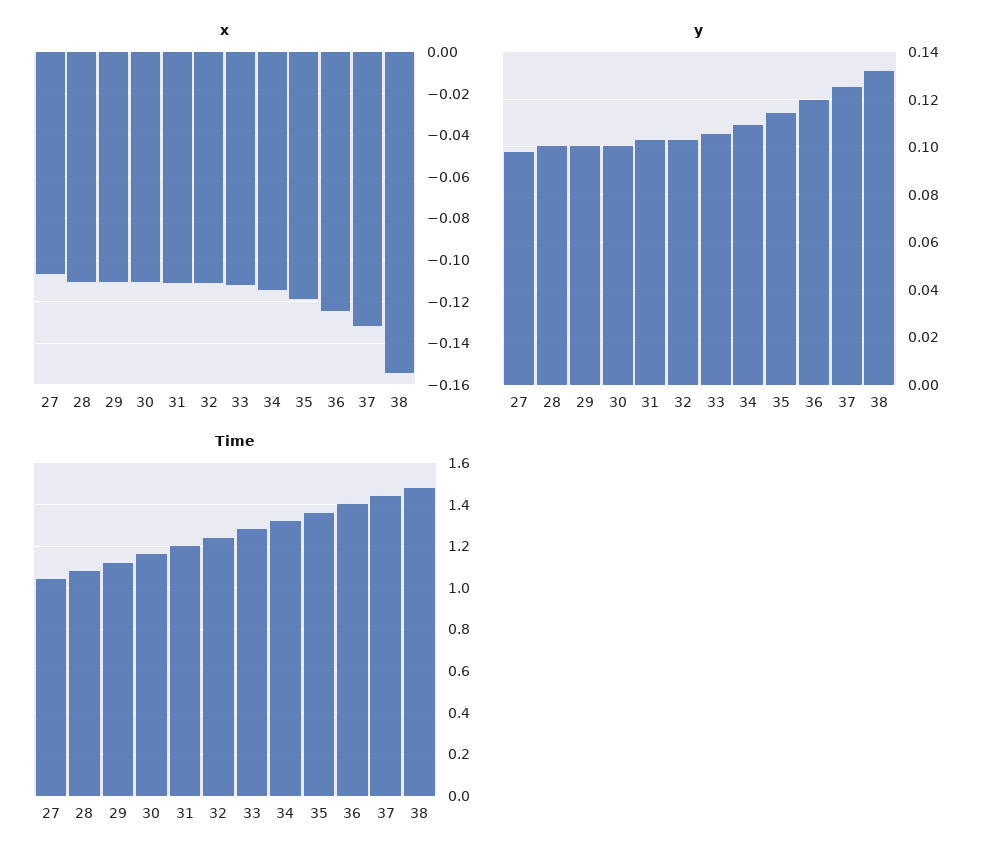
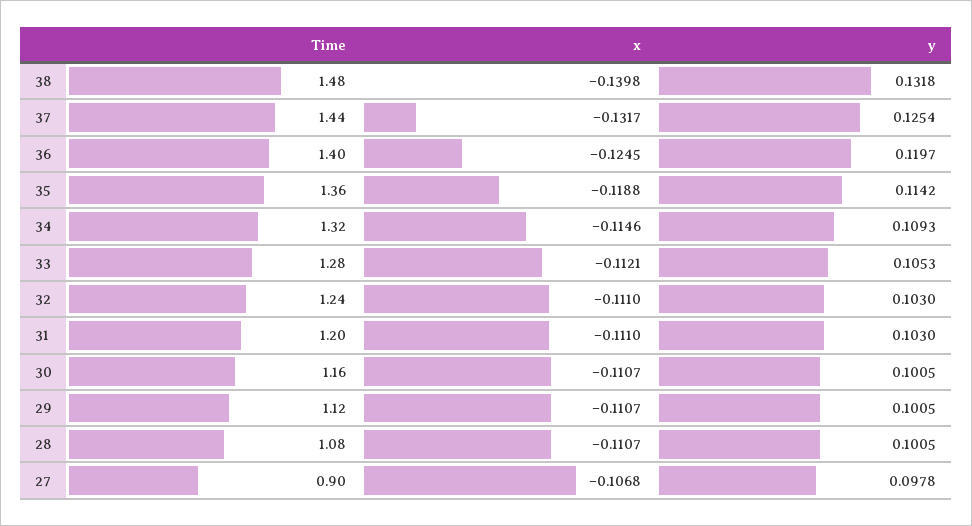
x, 38: -0.155 -> -0.1398
Time, 27: 1.05 -> 0.9

